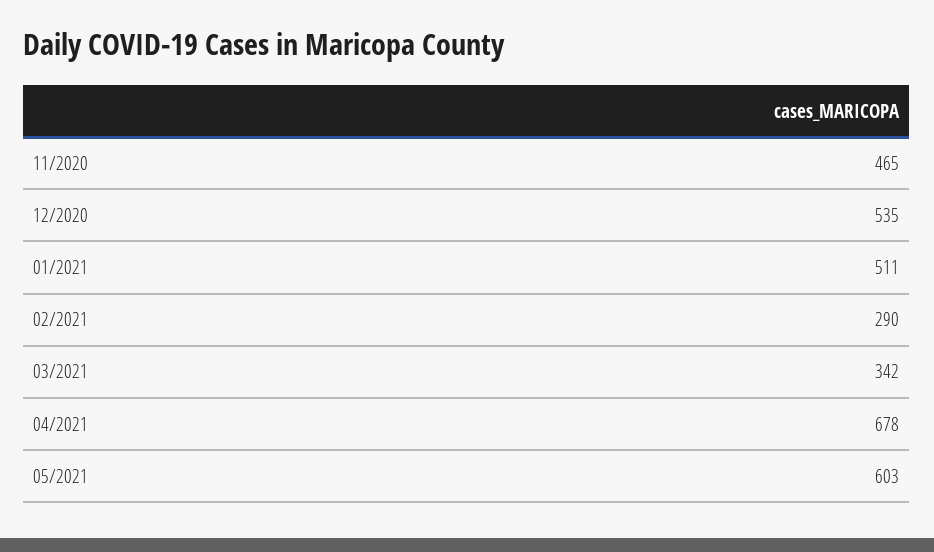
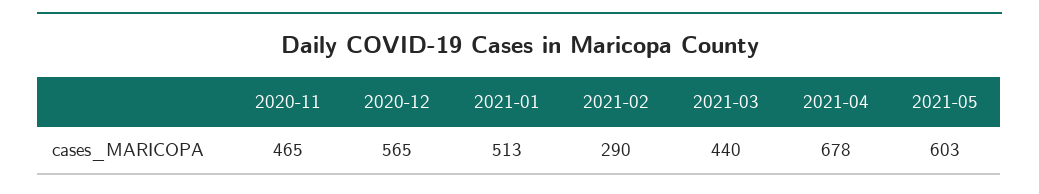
12/2020: 535 -> 565
01/2021: 511 -> 513
03/2021: 342 -> 440

